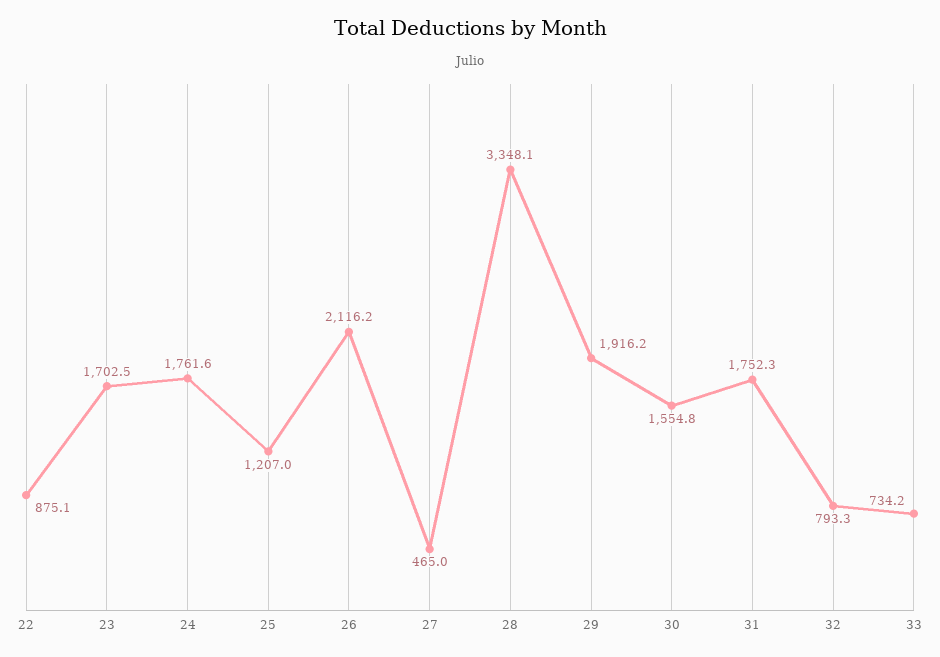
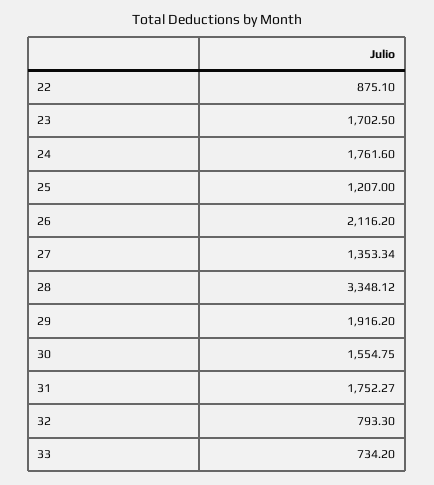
27: 465 -> 1353.34

